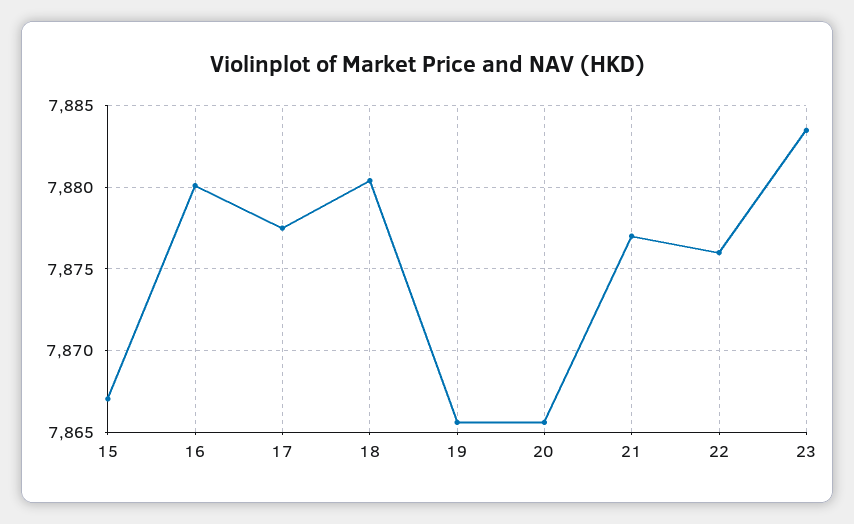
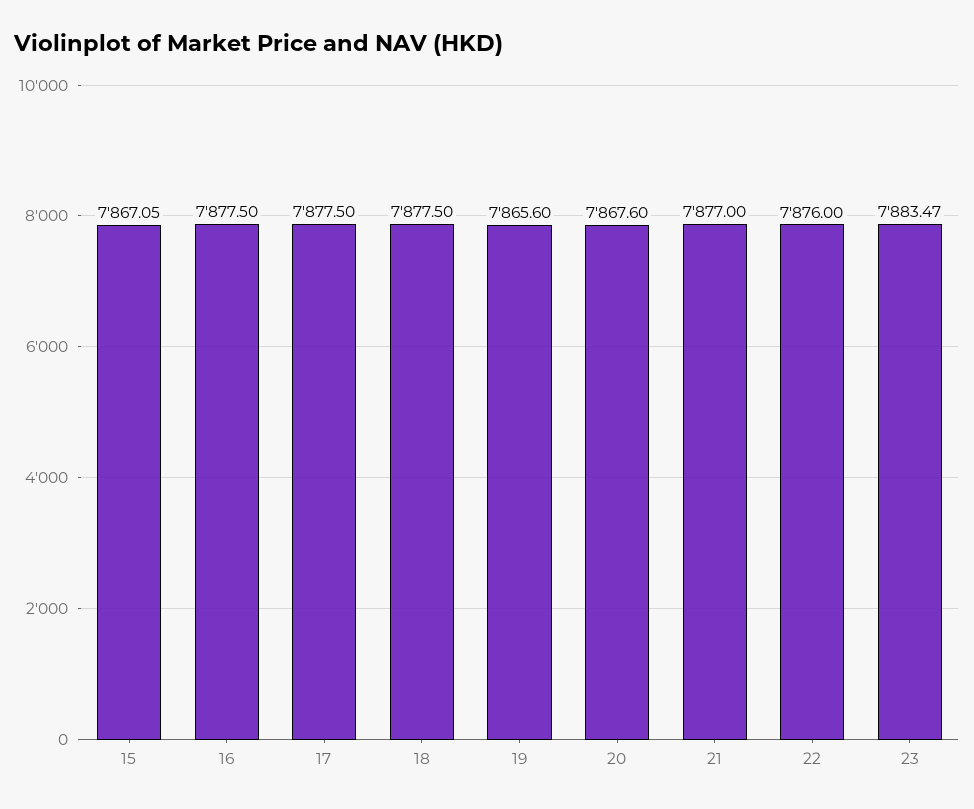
16: 7880 -> 7877.5
18: 7880.5 -> 7877.5
20: 7865.5 -> 7867.6

